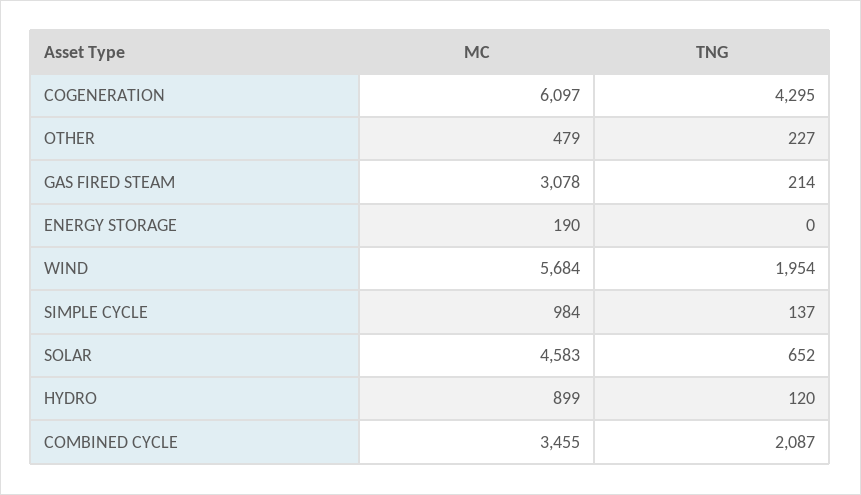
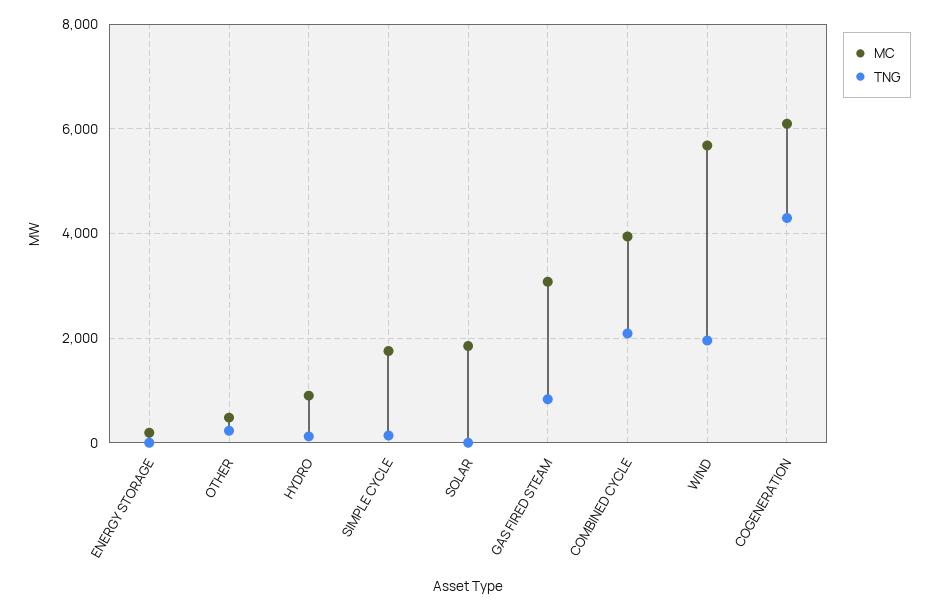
TNG, GAS FIRED STEAM: 214 -> 800
MC, SIMPLE CYCLE: 984 -> 1800
MC, SOLAR: 4583 -> 1800
TNG, SOLAR: 652 -> 0
MC, COMBINED CYCLE: 3455 -> 4000

